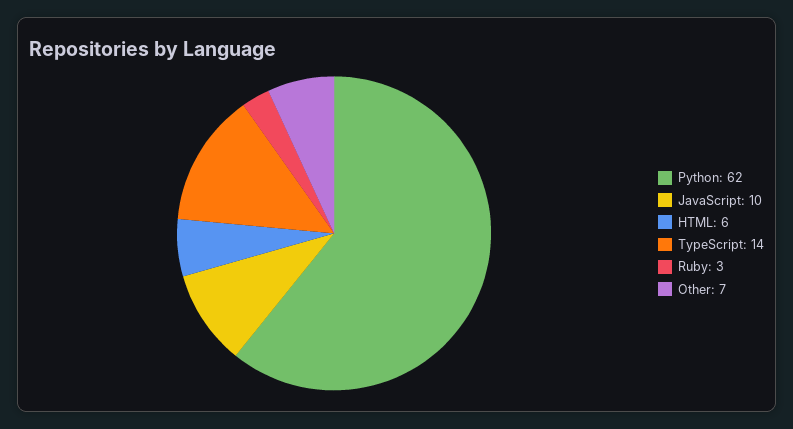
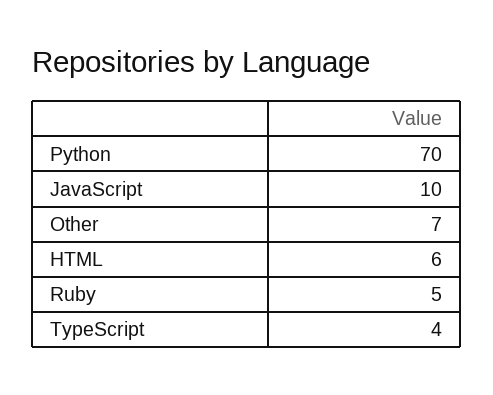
Python: 62 -> 70
TypeScript: 14 -> 4
Ruby: 3 -> 5

